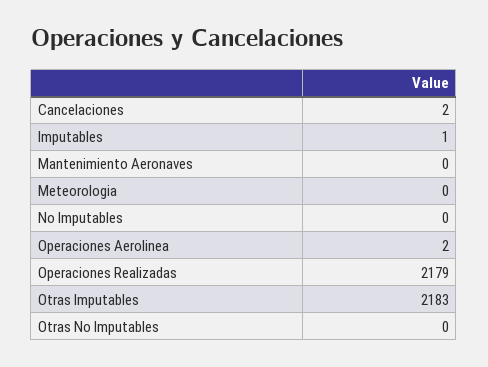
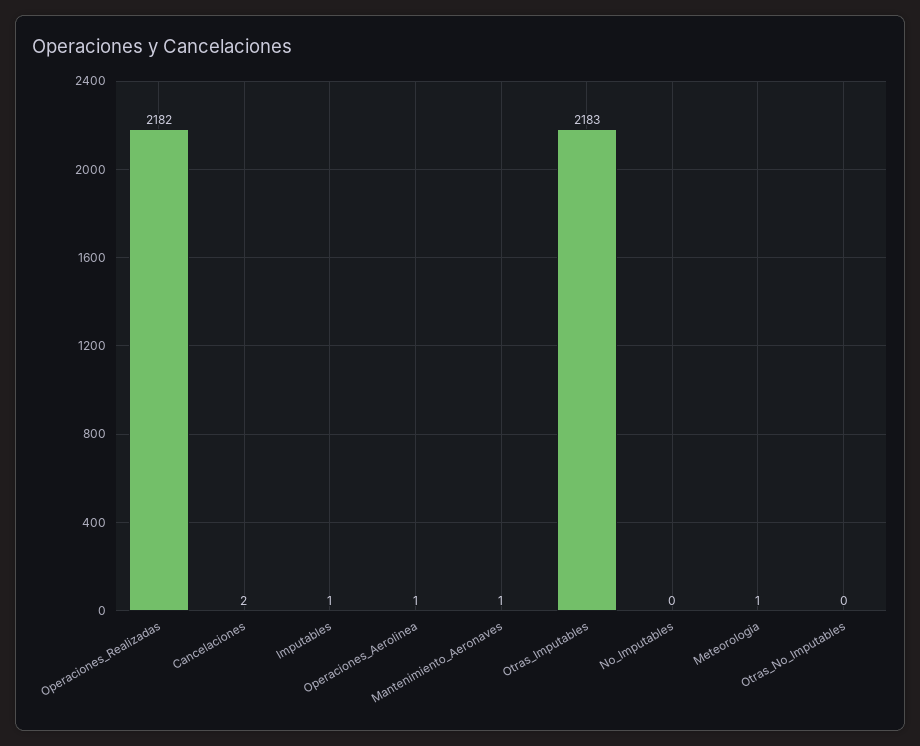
Mantenimiento Aeronaves: 0 -> 1
Meteorologia: 0 -> 1
Operaciones Aerolinea: 2 -> 1
Operaciones Realizadas: 2179 -> 2182

